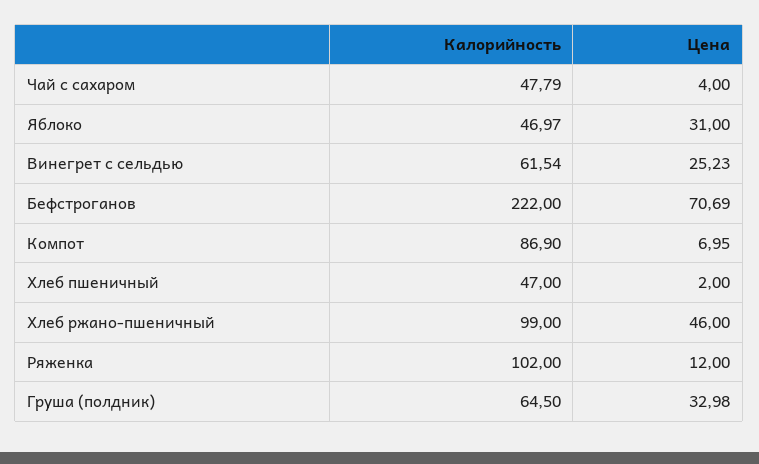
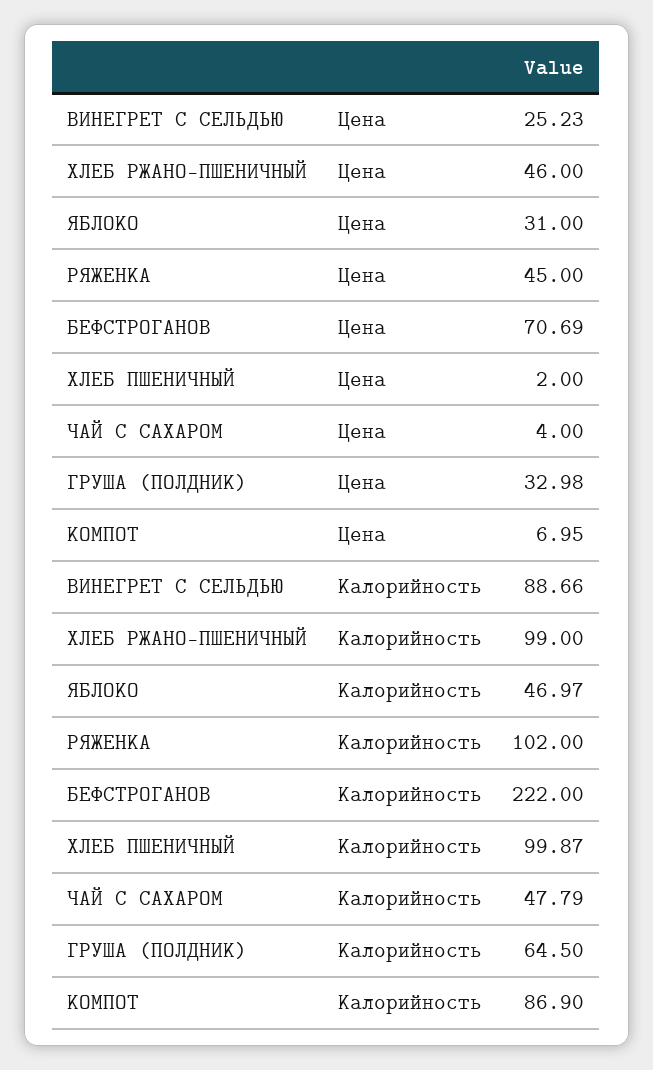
Калорийность, Винегрет с сельдью: 61.54 -> 88.66
Калорийность, Хлеб пшеничный: 47 -> 99.87
Цена, Ряженка: 12 -> 45

